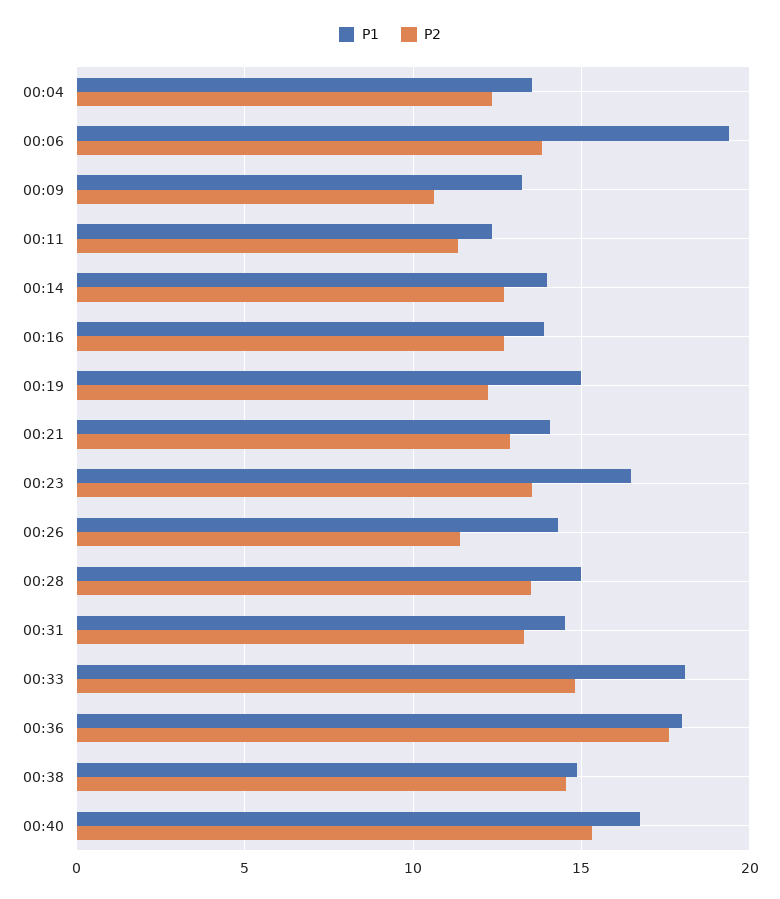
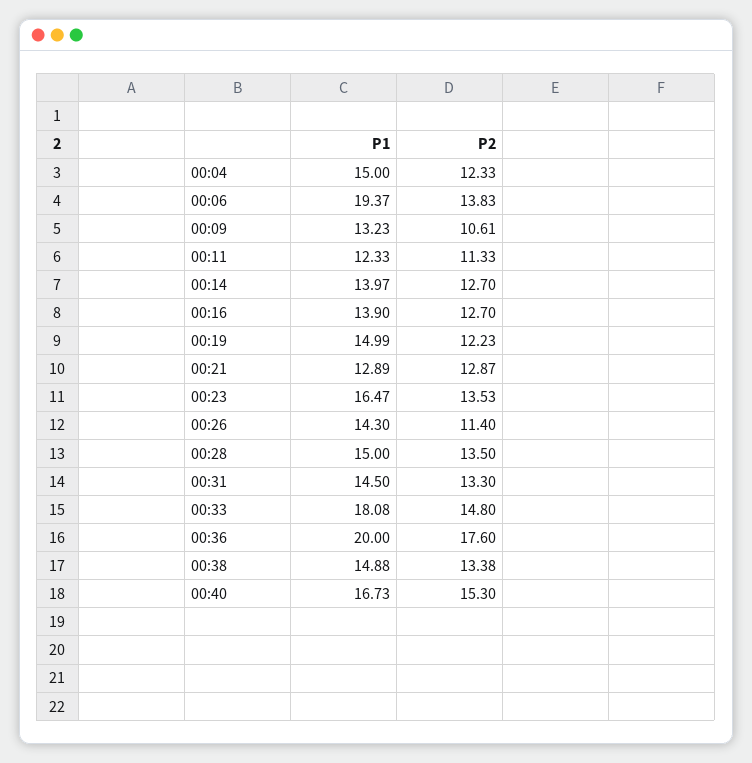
P1, 00:04: 13.5 -> 15
P1, 00:21: 14 -> 12.89
P1, 00:36: 18 -> 20
P2, 00:38: 14.5 -> 13.38

